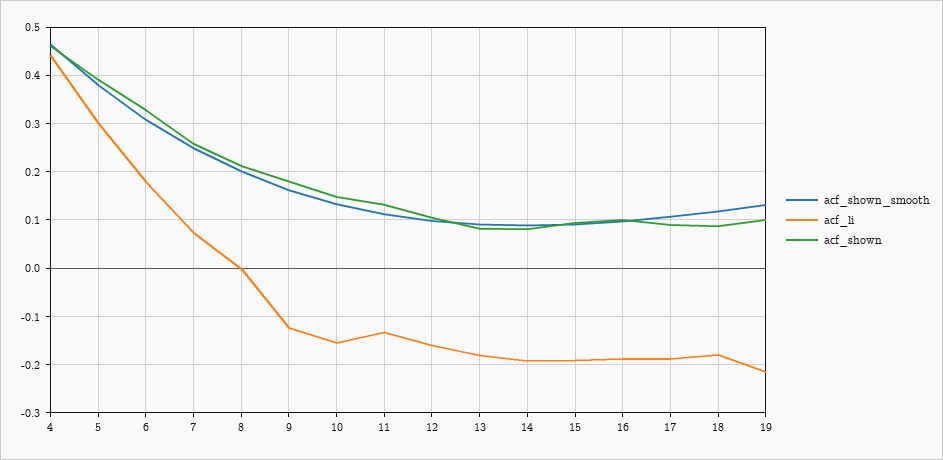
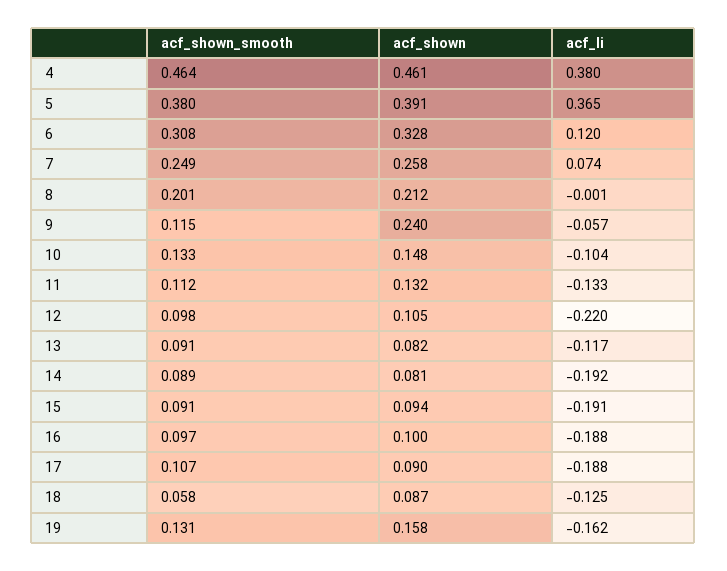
acf_li, 4: 0.44 -> 0.38
acf_li, 5: 0.3 -> 0.365
acf_li, 6: 0.18 -> 0.12
acf_shown_smooth, 9: 0.16 -> 0.115
acf_li, 9: -0.12 -> -0.057
acf_shown, 9: 0.18 -> 0.24
acf_li, 10: -0.16 -> -0.104
acf_li, 12: -0.16 -> -0.22
acf_li, 13: -0.18 -> -0.117
acf_shown_smooth, 18: 0.12 -> 0.058
acf_li, 18: -0.18 -> -0.125
acf_li, 19: -0.22 -> -0.162
acf_shown, 19: 0.1 -> 0.158

